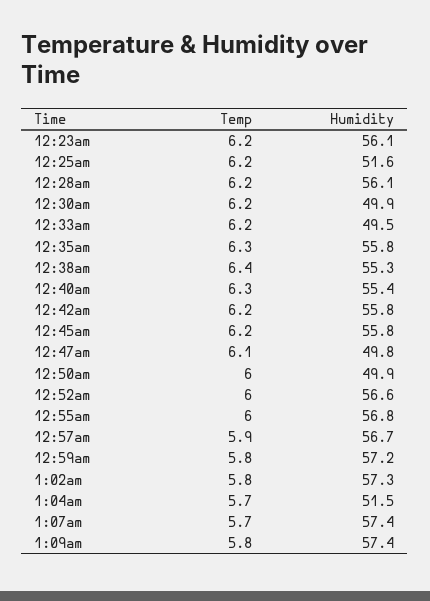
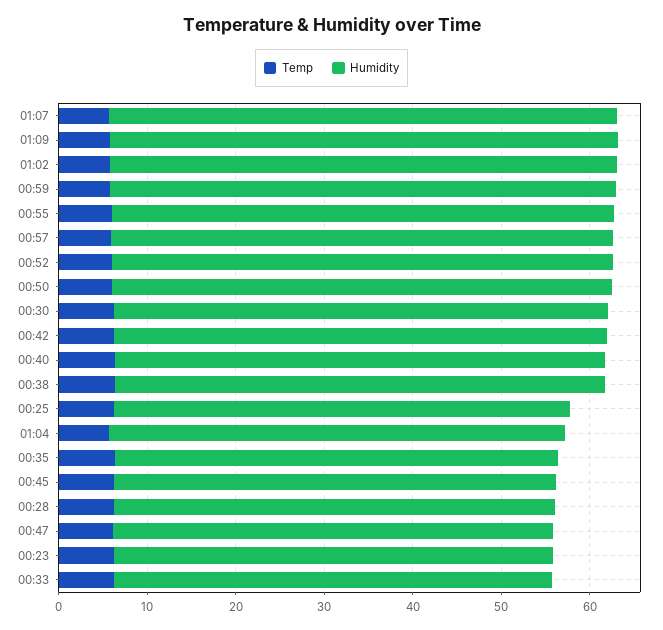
Humidity, 12:23am: 56.1 -> 50
Humidity, 12:28am: 56.1 -> 50
Humidity, 12:30am: 49.9 -> 56
Humidity, 12:35am: 55.8 -> 50
Humidity, 12:45am: 55.8 -> 50
Humidity, 12:50am: 49.9 -> 56

